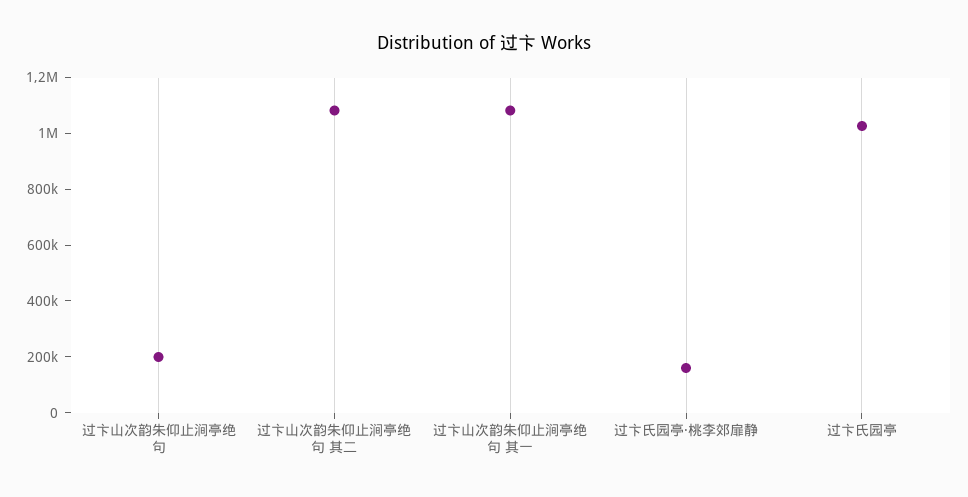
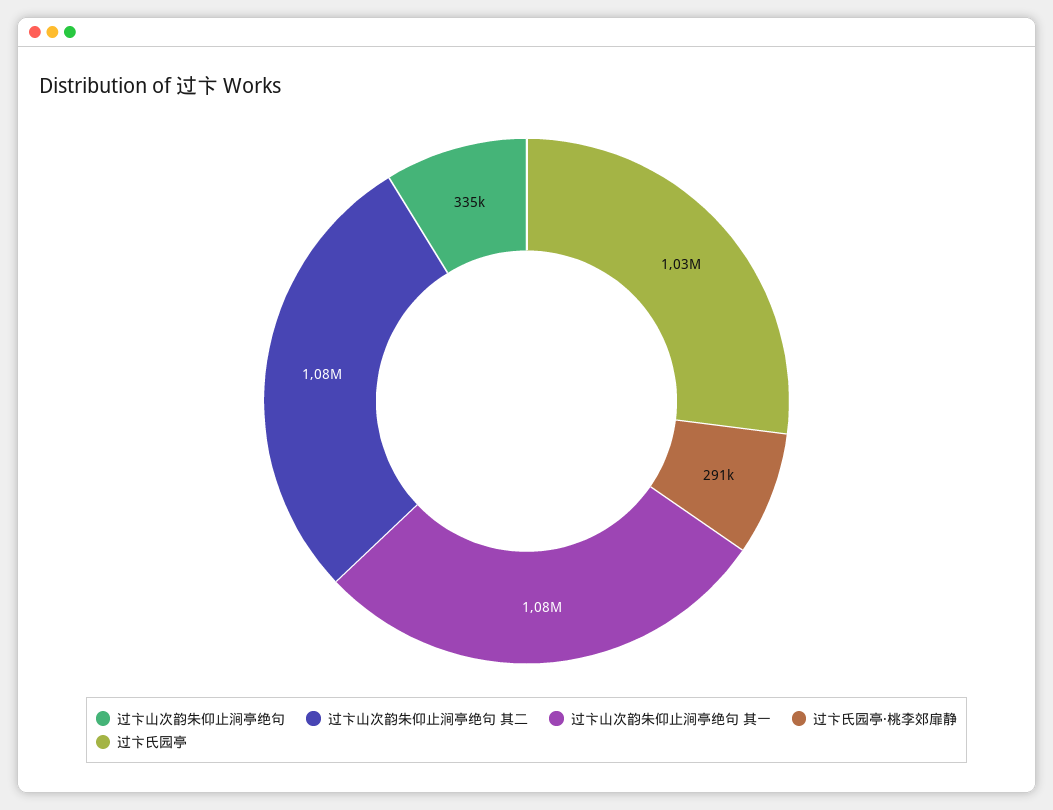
过卞山次韵朱仰止涧亭绝句: 200000 -> 335000
过卞氏园亭·桃李郊扉静: 150000 -> 291000

